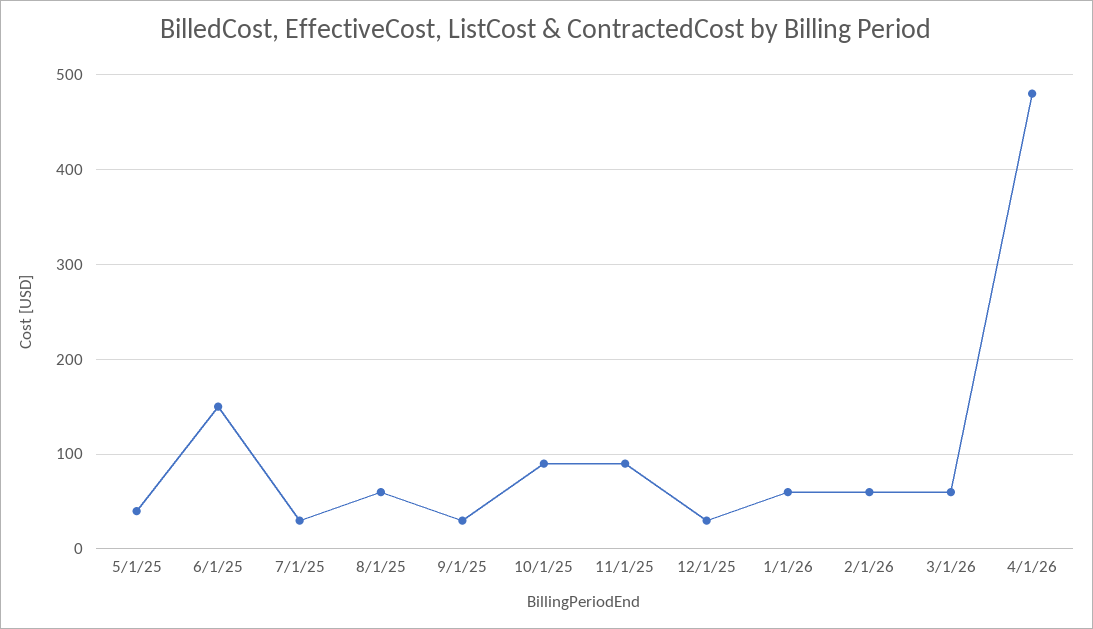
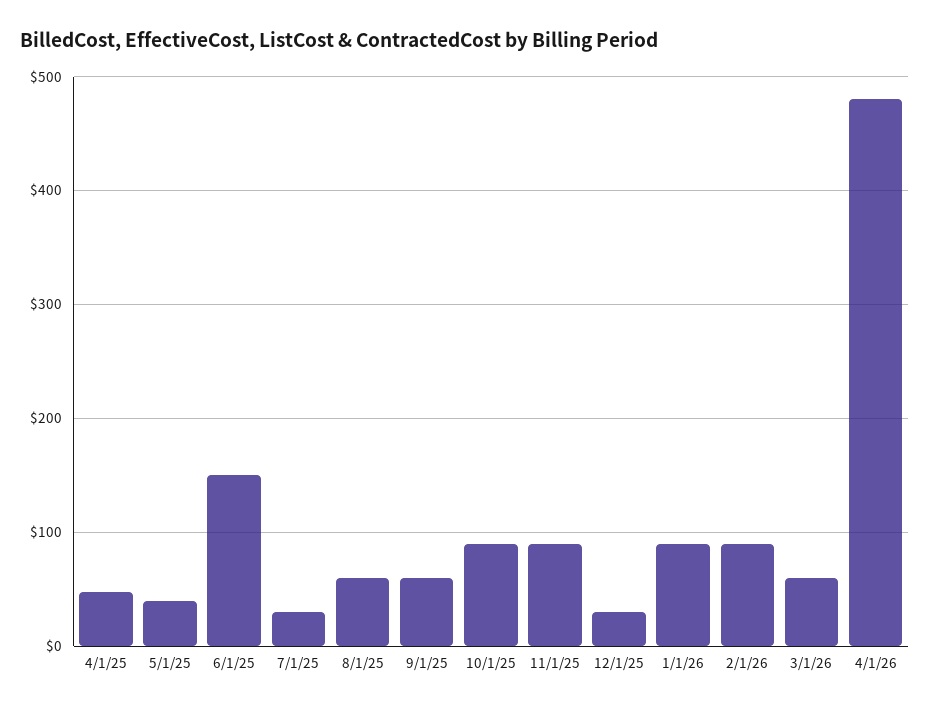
9/1/25: 30 -> 60
1/1/26: 60 -> 90
2/1/26: 60 -> 90
4/1/25: none -> 50

